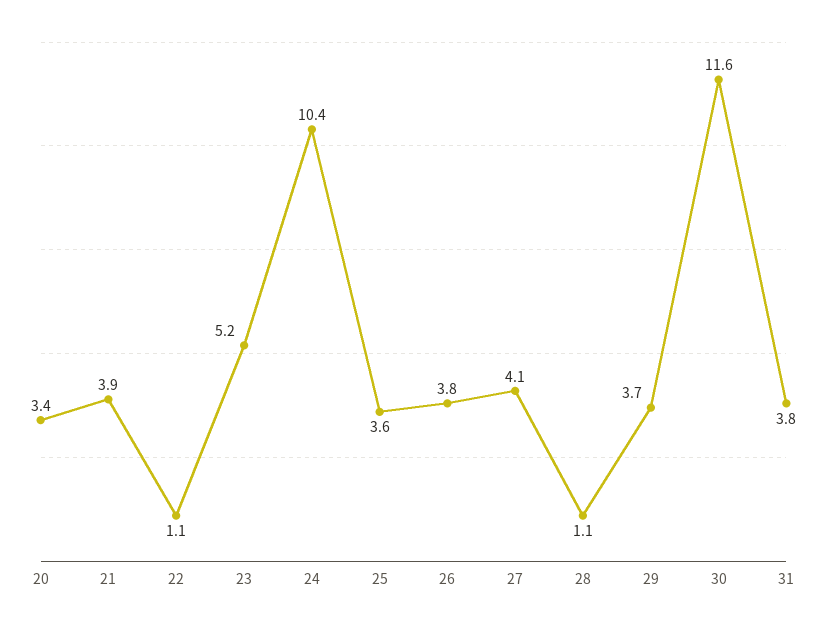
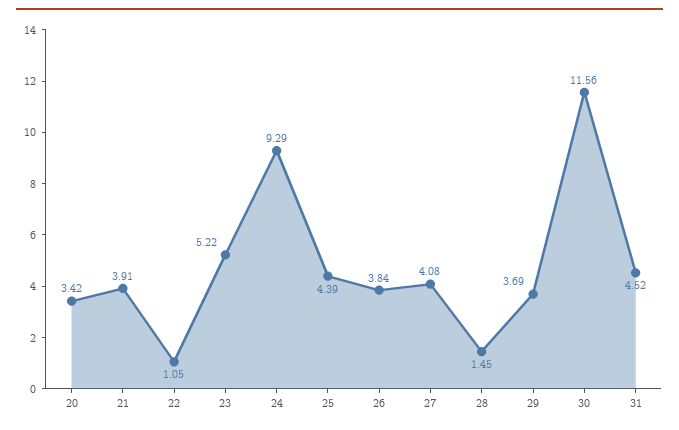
24: 10.4 -> 9.29
25: 3.6 -> 4.39
28: 1.1 -> 1.45
31: 3.8 -> 4.52

